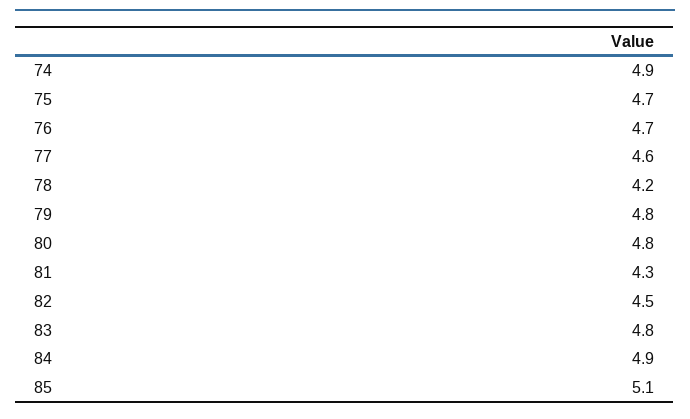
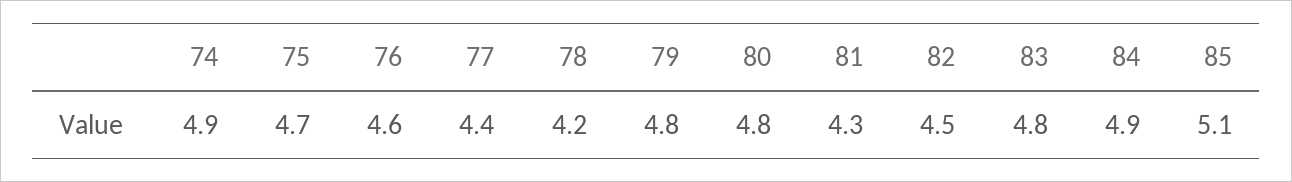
76: 4.7 -> 4.6
77: 4.6 -> 4.4

